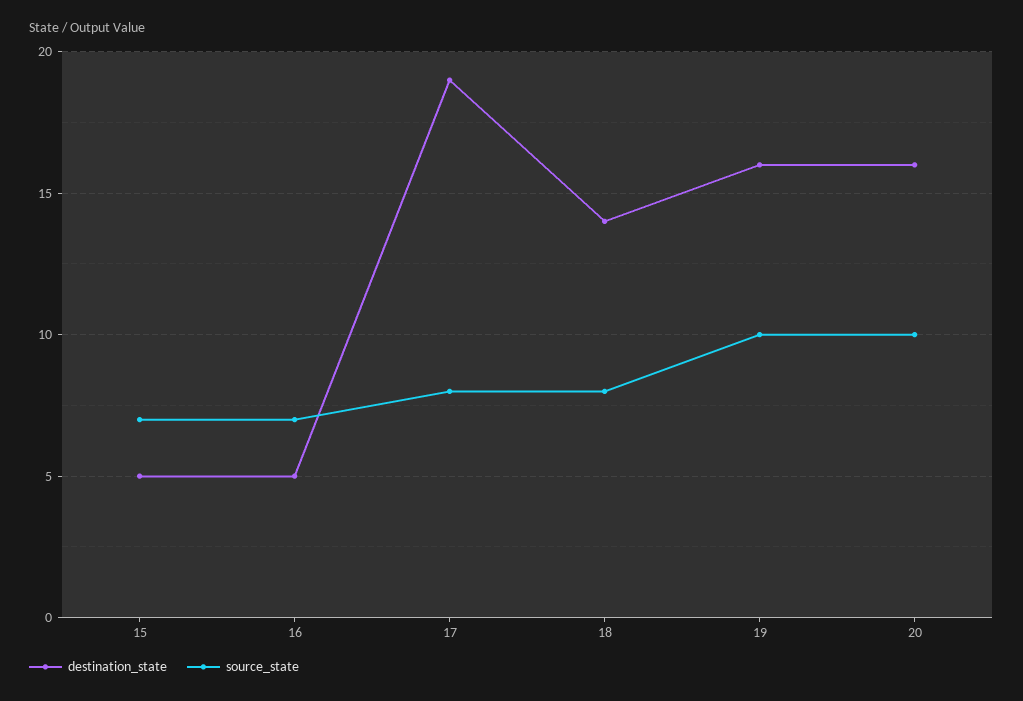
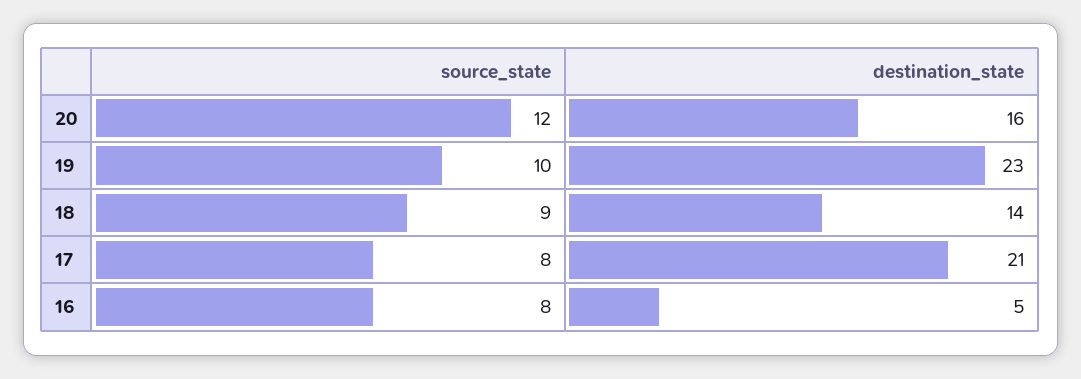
destination_state, 15: 5 -> none
source_state, 15: 7 -> none
source_state, 16: 7 -> 8
destination_state, 17: 19 -> 21
source_state, 18: 8 -> 9
destination_state, 19: 16 -> 23
source_state, 20: 10 -> 12

